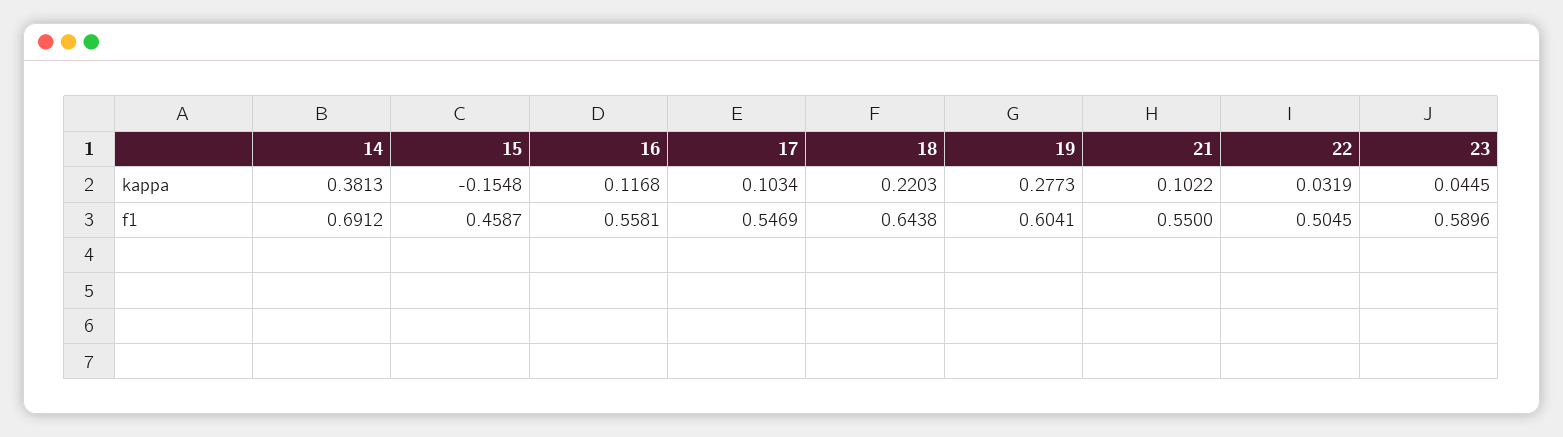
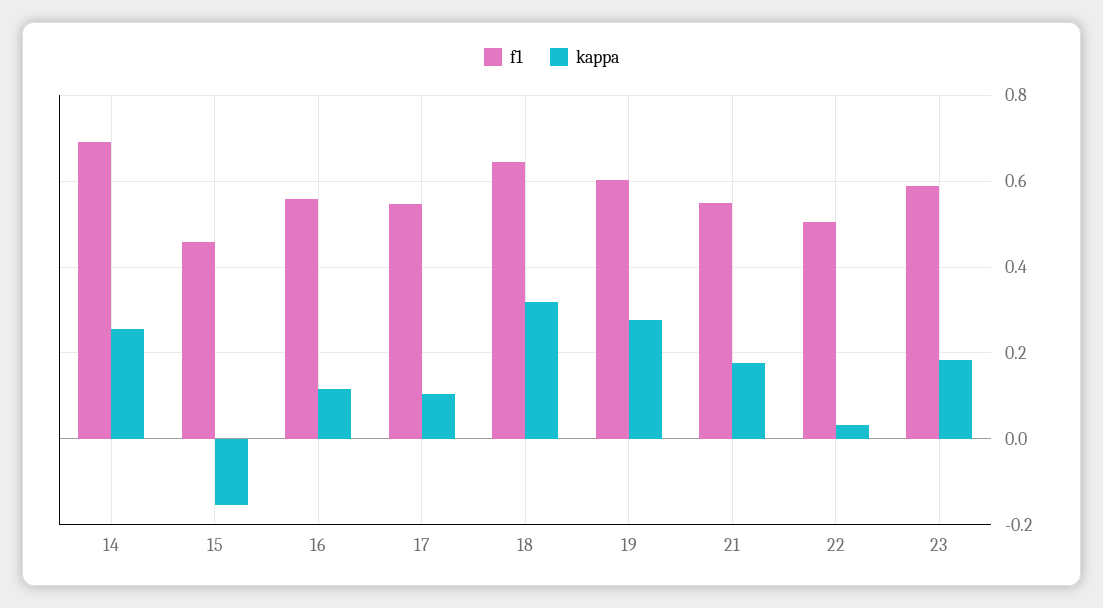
kappa, 14: 0.3813 -> 0.26
kappa, 18: 0.2203 -> 0.32
kappa, 21: 0.1022 -> 0.18
kappa, 23: 0.0445 -> 0.18

